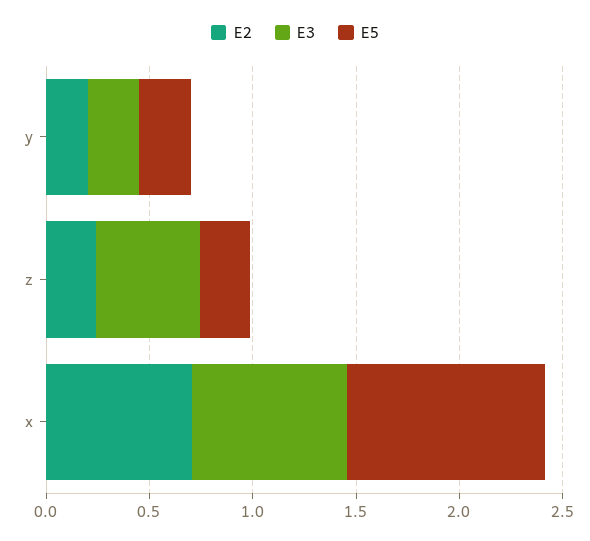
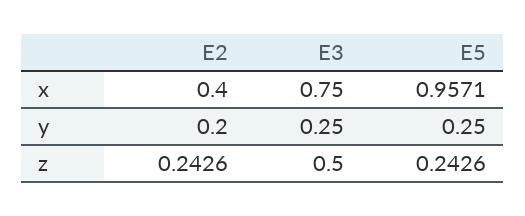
E2, x: 0.7 -> 0.4

